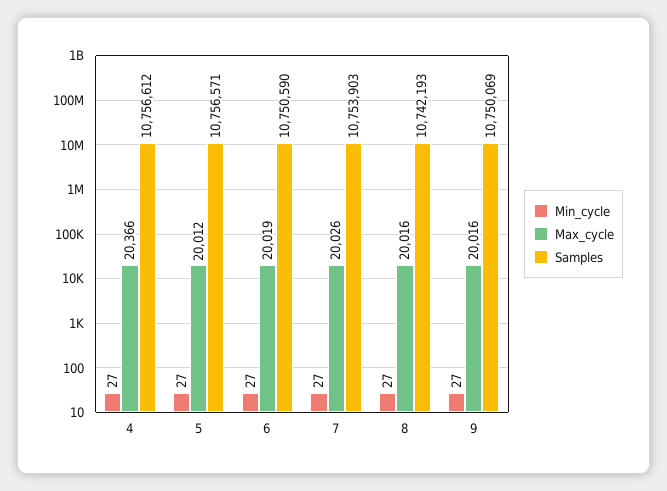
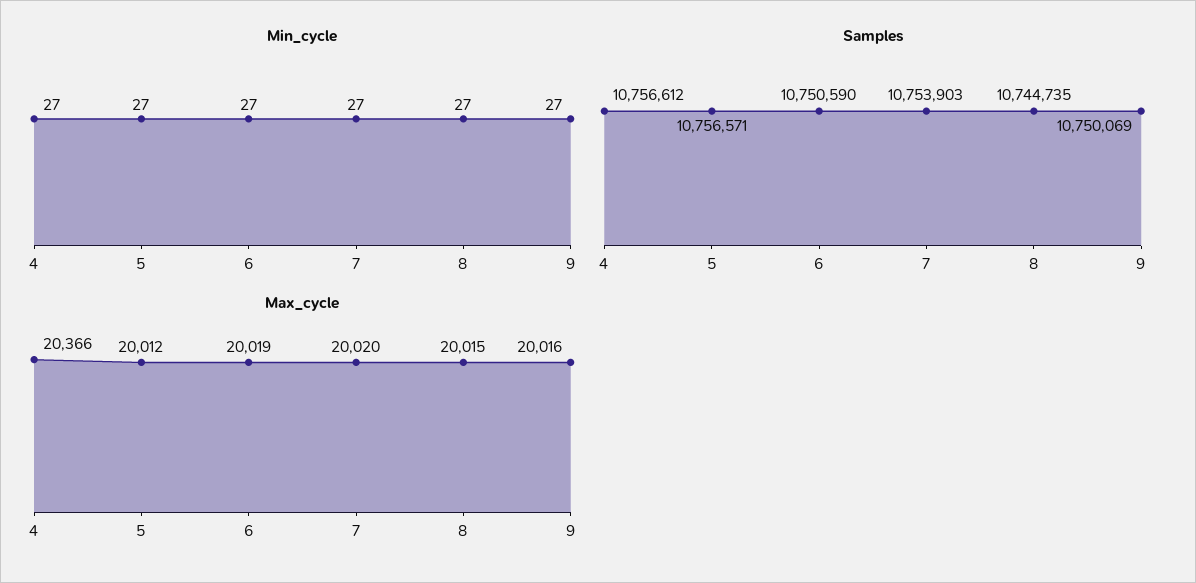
Max_cycle, 7: 20026 -> 20020
Max_cycle, 8: 20016 -> 20015
Samples, 8: 10742193 -> 10744735

